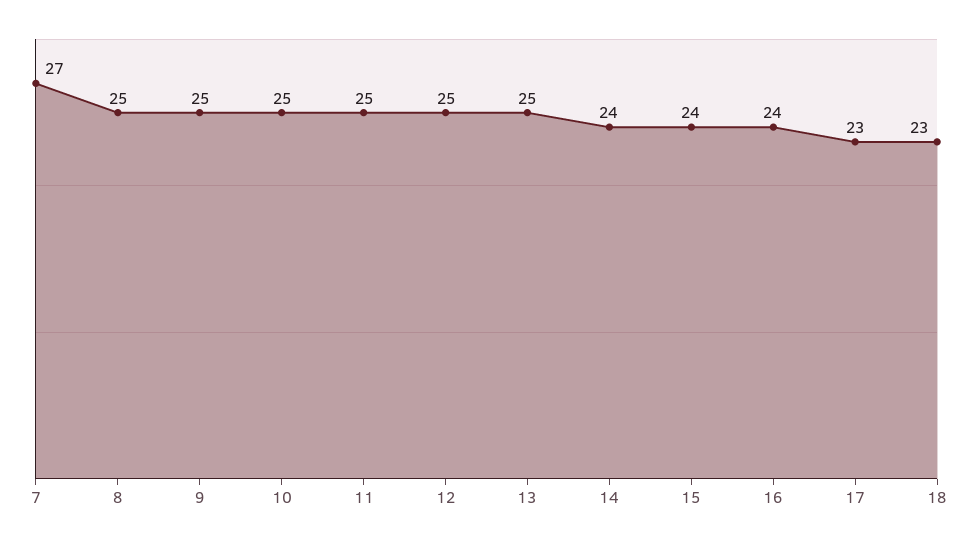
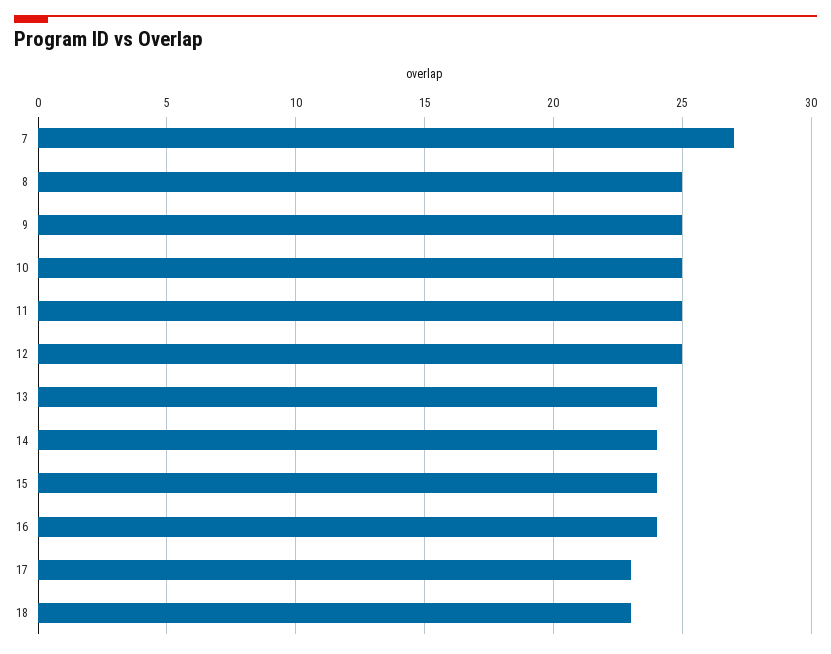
13: 25 -> 24

